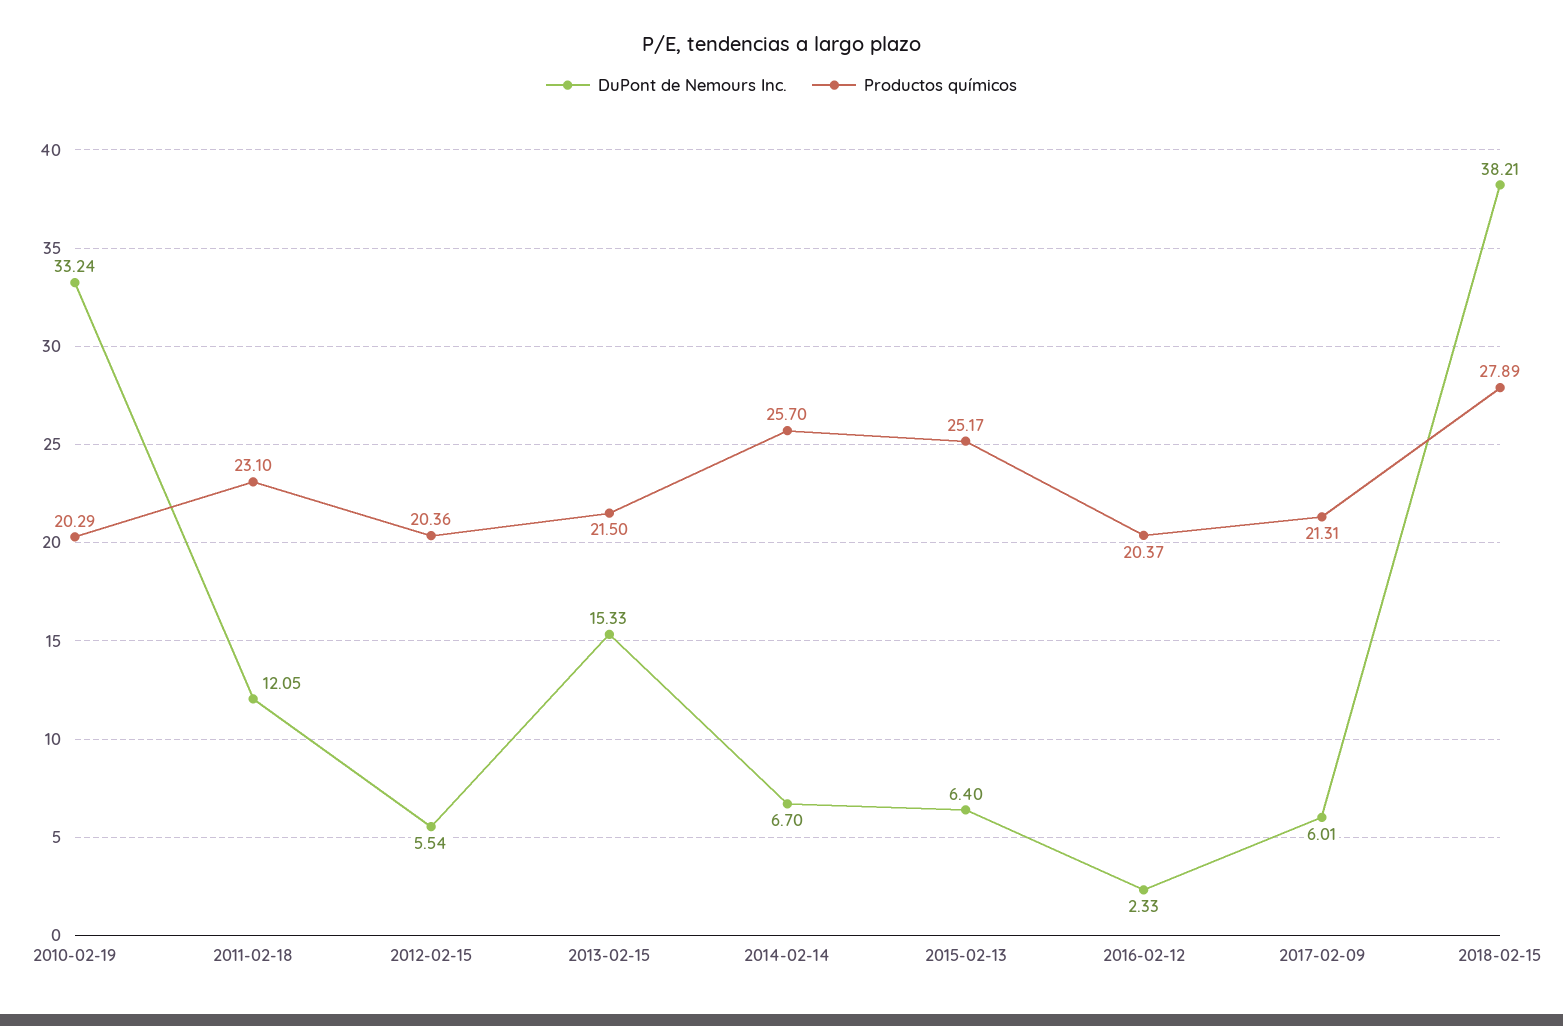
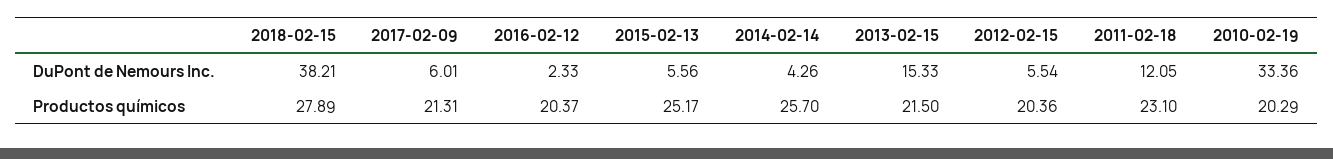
DuPont de Nemours Inc., 2010-02-19: 33.24 -> 33.36
DuPont de Nemours Inc., 2014-02-14: 6.7 -> 4.26
DuPont de Nemours Inc., 2015-02-13: 6.4 -> 5.56

